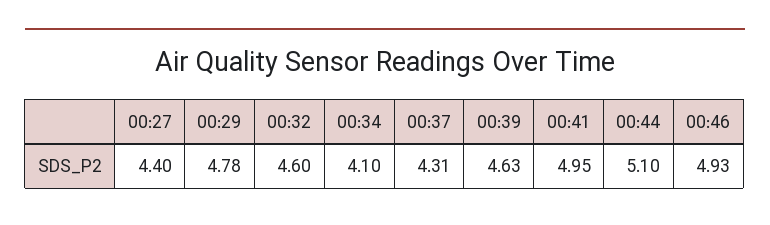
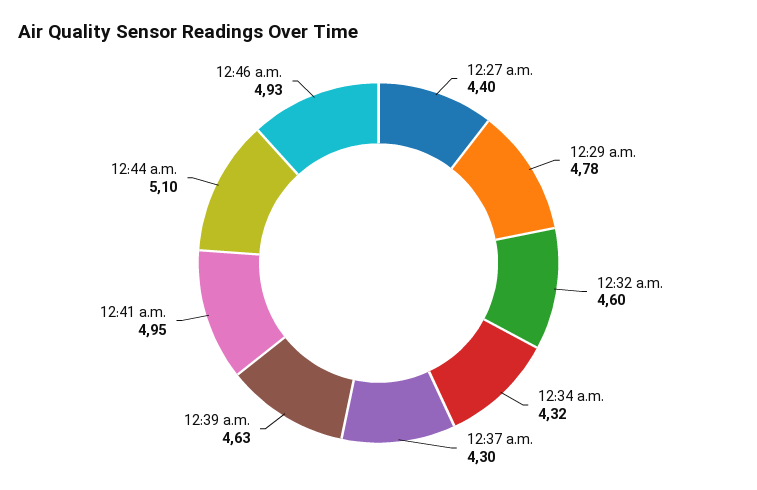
00:34: 4.1 -> 4.32
00:37: 4.31 -> 4.3

